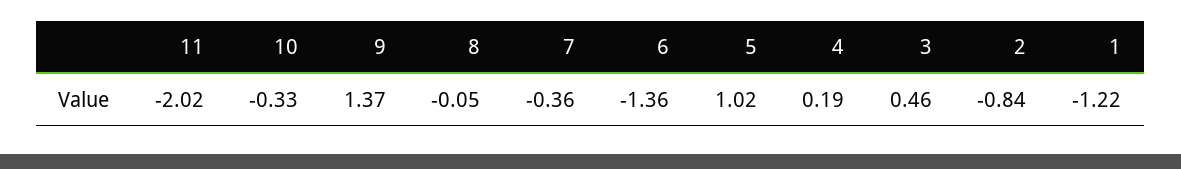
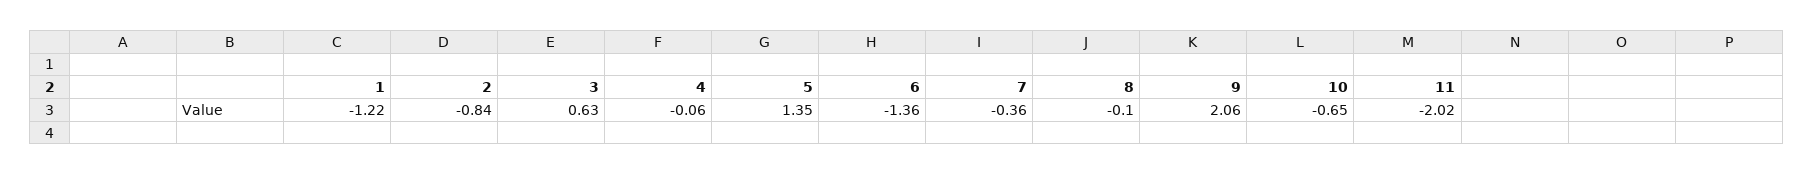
10: -0.33 -> -0.65
9: 1.37 -> 2.06
8: -0.05 -> -0.1
5: 1.02 -> 1.35
4: 0.19 -> -0.06
3: 0.46 -> 0.63

